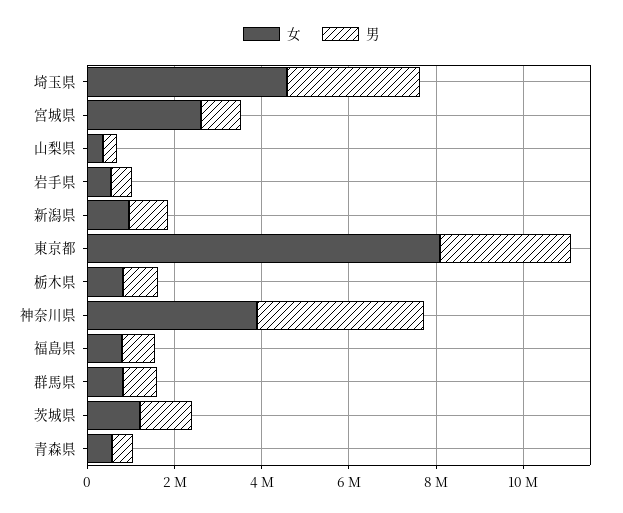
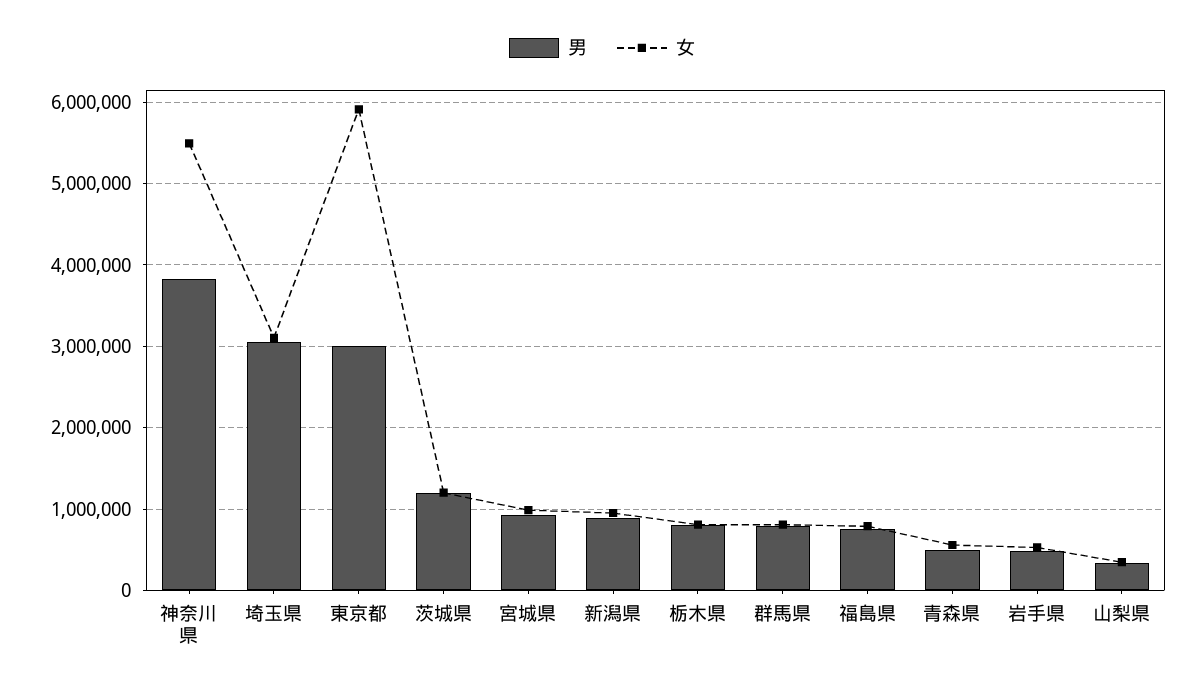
女, 埼玉県: 4500000 -> 3100000
女, 宮城県: 2500000 -> 1000000
女, 東京都: 8000000 -> 5900000
女, 神奈川県: 4000000 -> 5500000

